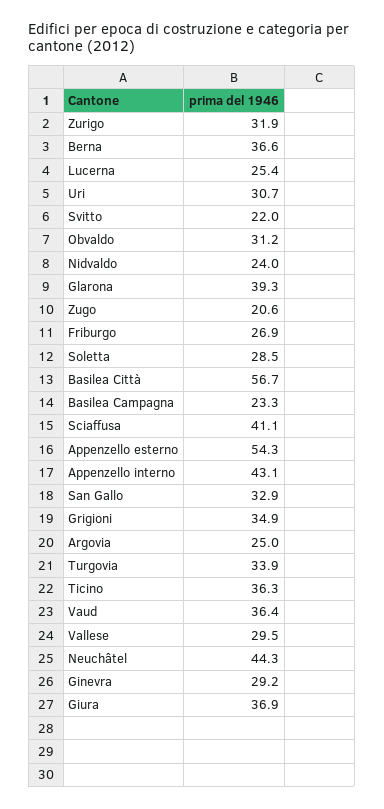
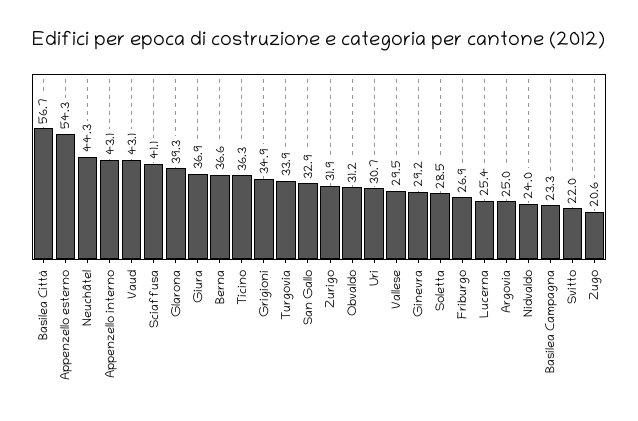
Vaud: 36.4 -> 43.1

